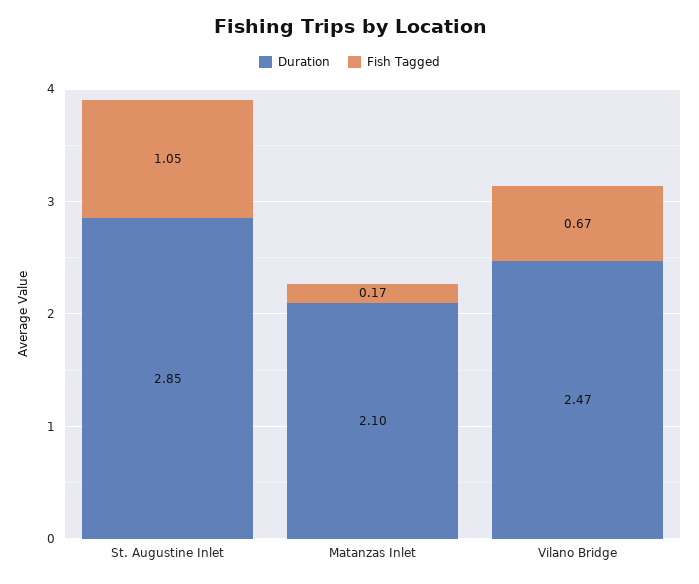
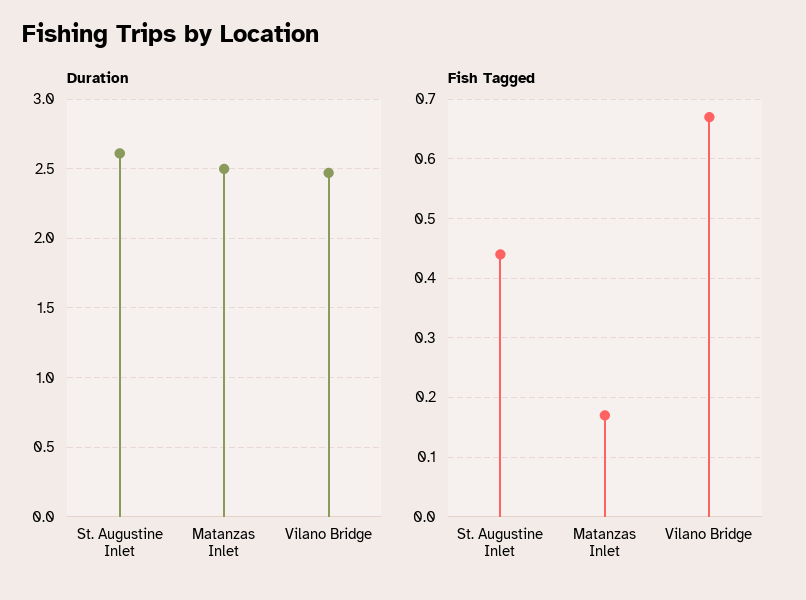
Duration, St. Augustine Inlet: 2.85 -> 2.6
Fish Tagged, St. Augustine Inlet: 1.05 -> 0.45
Duration, Matanzas Inlet: 2.1 -> 2.5

